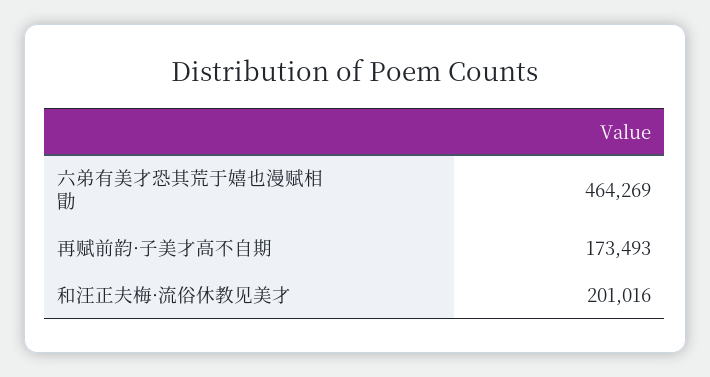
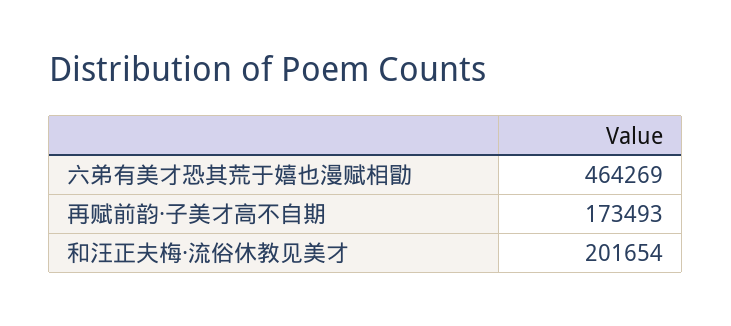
和汪正夫梅·流俗休教见美才: 201016 -> 201654

